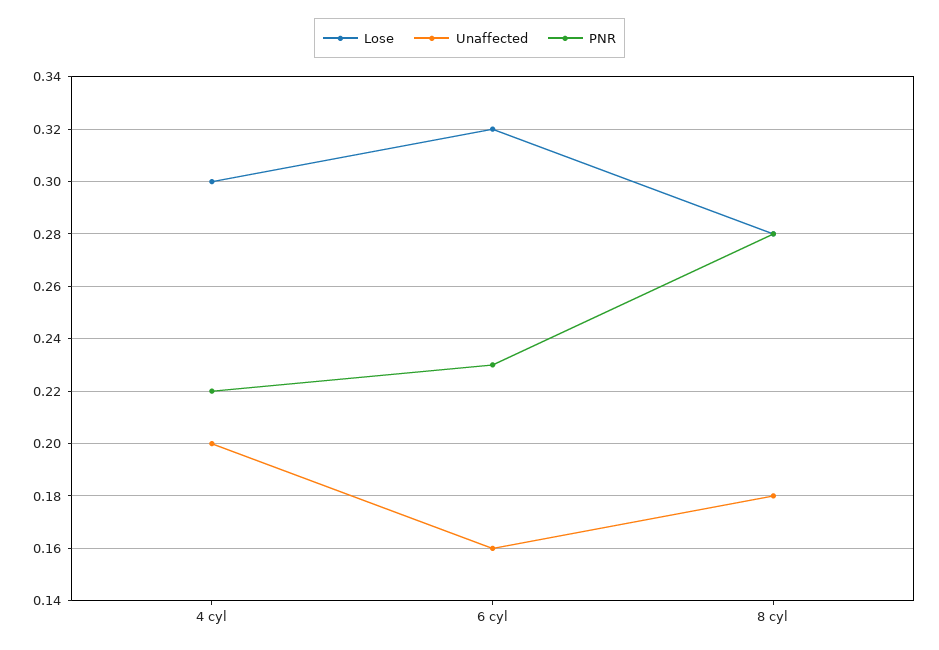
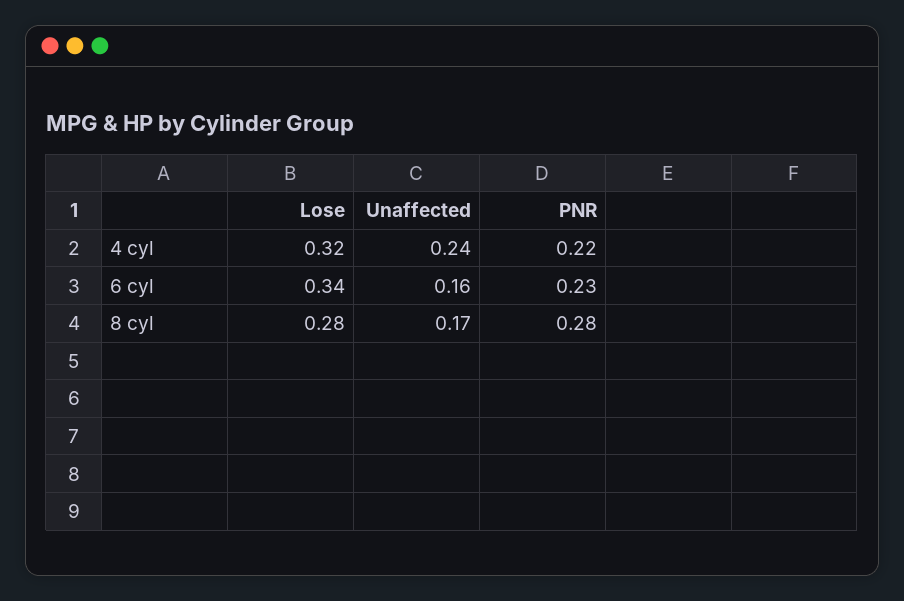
Lose, 4 cyl: 0.3 -> 0.32
Unaffected, 4 cyl: 0.2 -> 0.24
Lose, 6 cyl: 0.32 -> 0.34
Unaffected, 8 cyl: 0.18 -> 0.17

